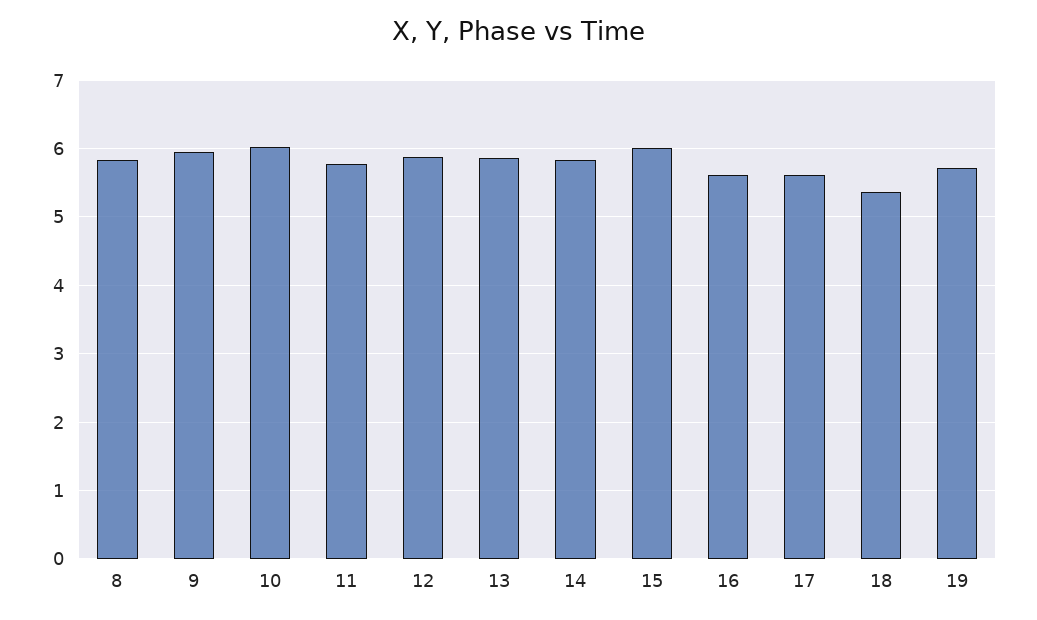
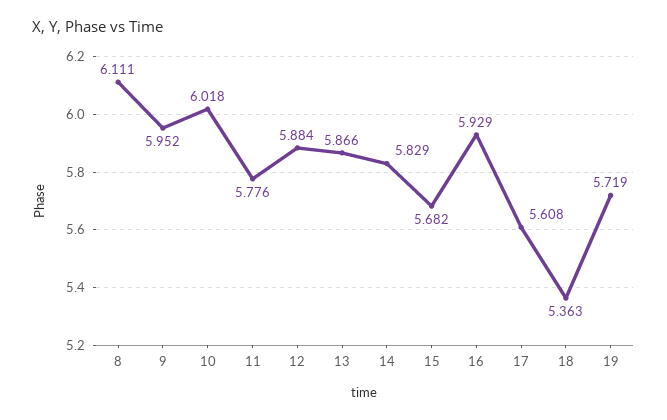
8: 5.8 -> 6.111
15: 6 -> 5.682
16: 5.6 -> 5.929

